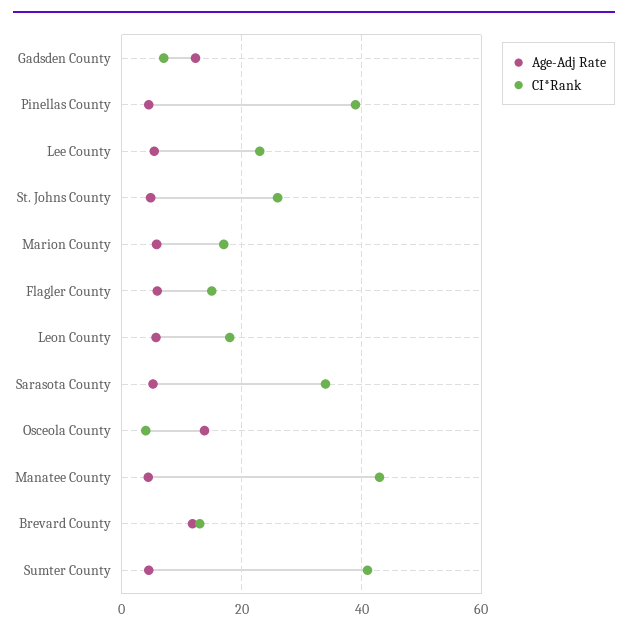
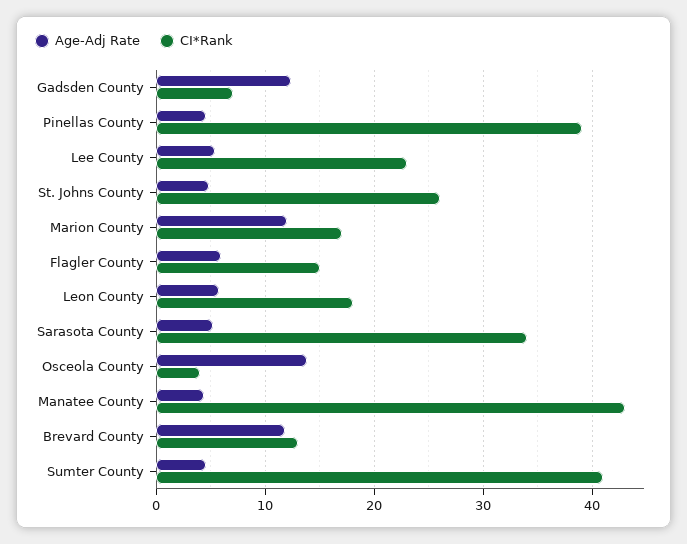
Age-Adj Rate, Marion County: 6 -> 12

